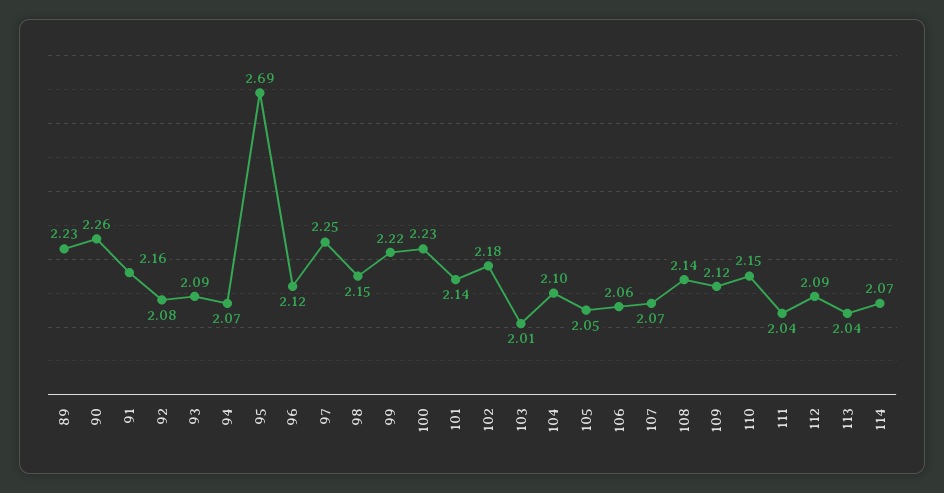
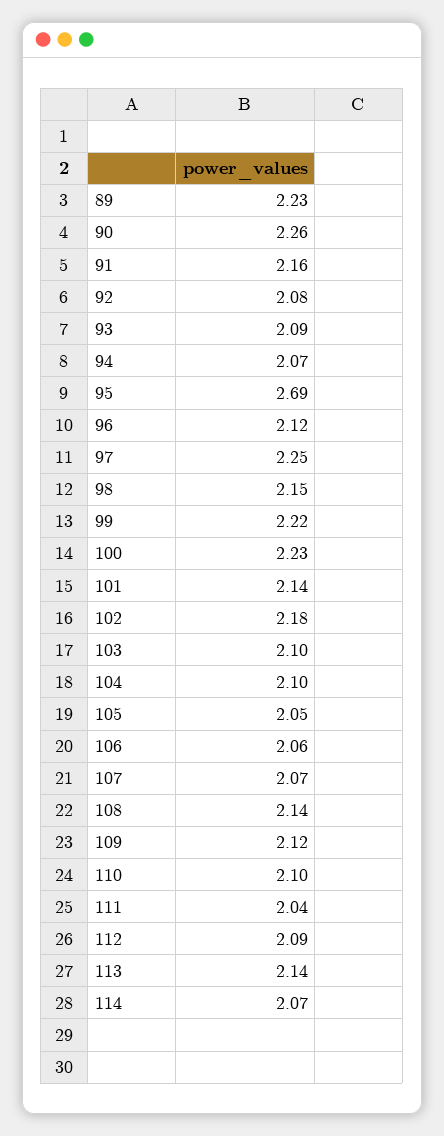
103: 2.01 -> 2.1
110: 2.15 -> 2.1
113: 2.04 -> 2.14

